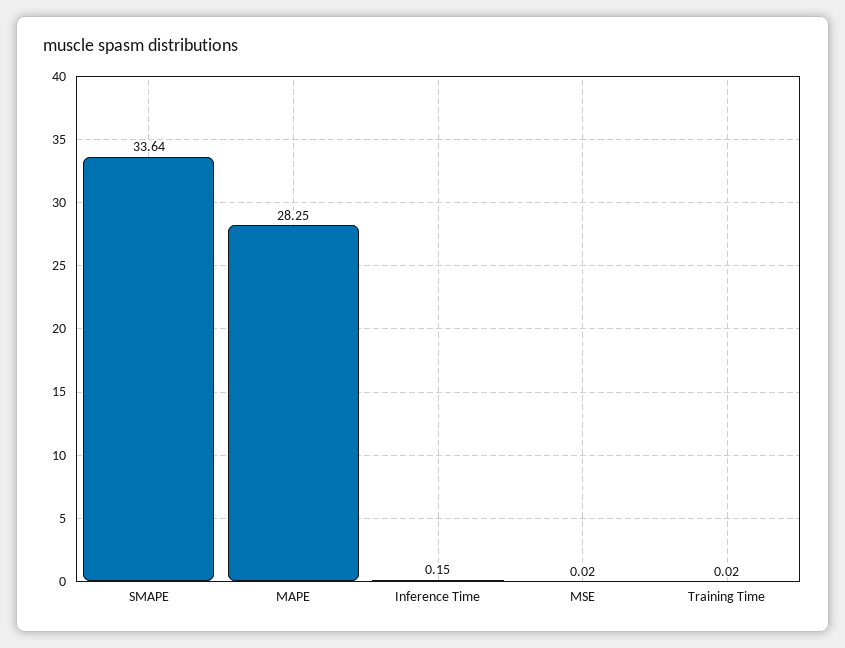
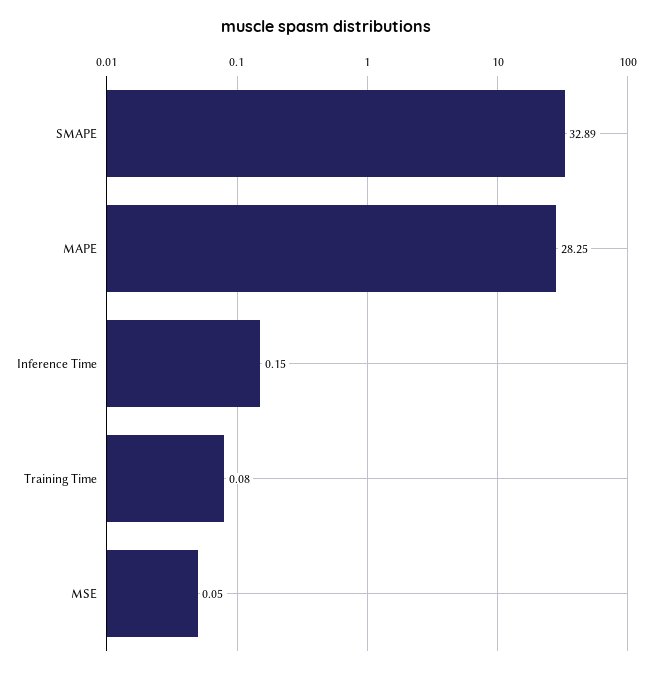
SMAPE: 33.64 -> 32.89
MSE: 0.02 -> 0.05
Training Time: 0.02 -> 0.08

